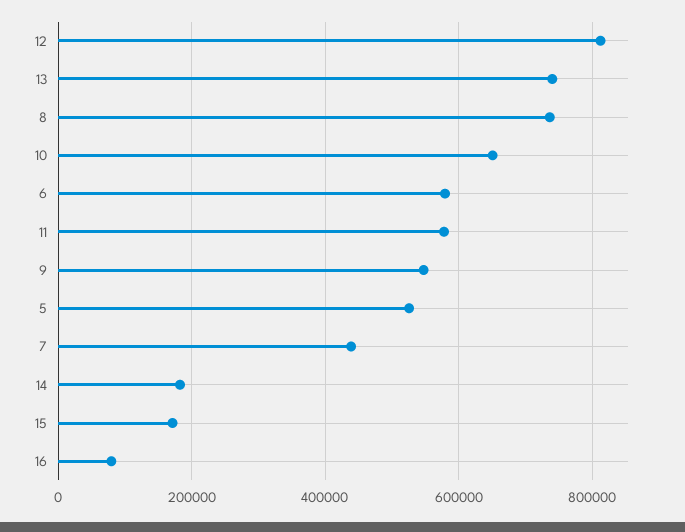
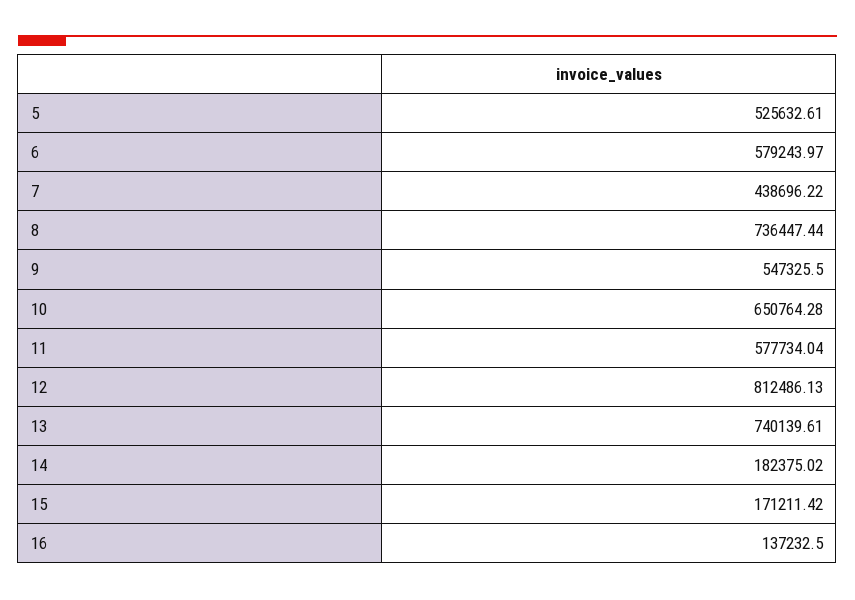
16: 80000 -> 137232.5

